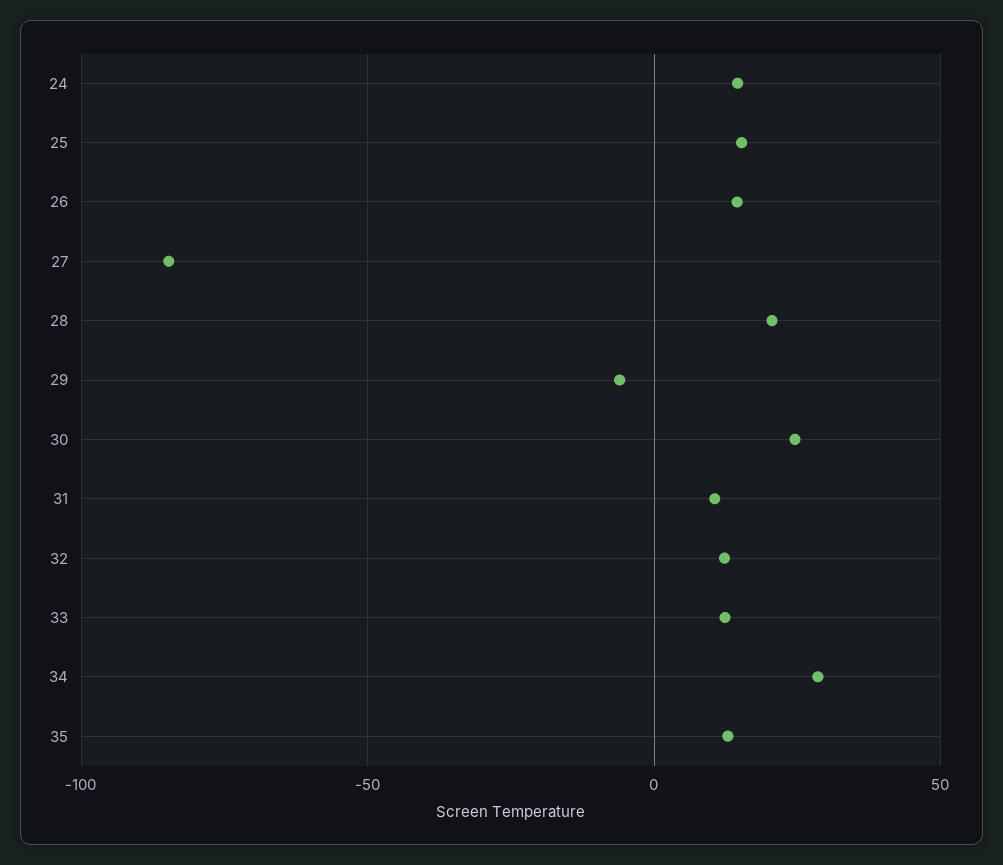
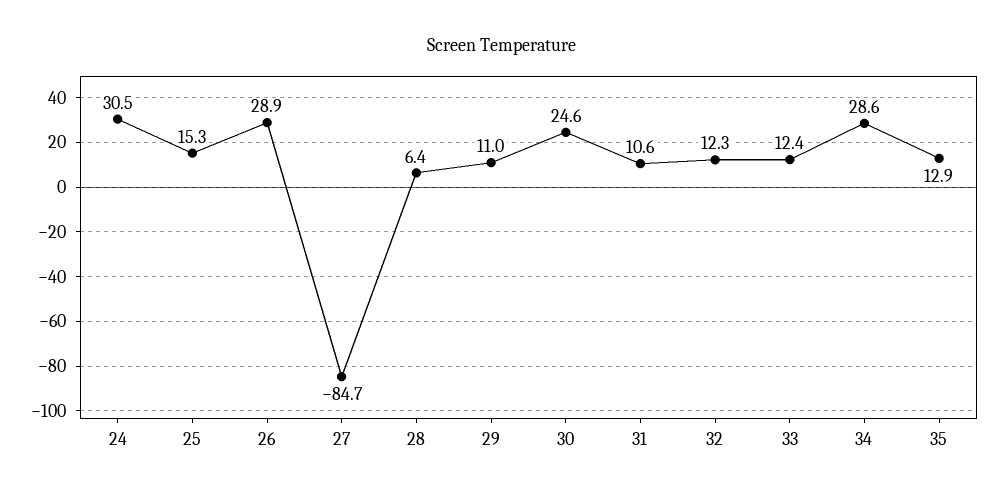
24: 15 -> 30.5
26: 15 -> 28.9
28: 20 -> 6.4
29: -5 -> 11

